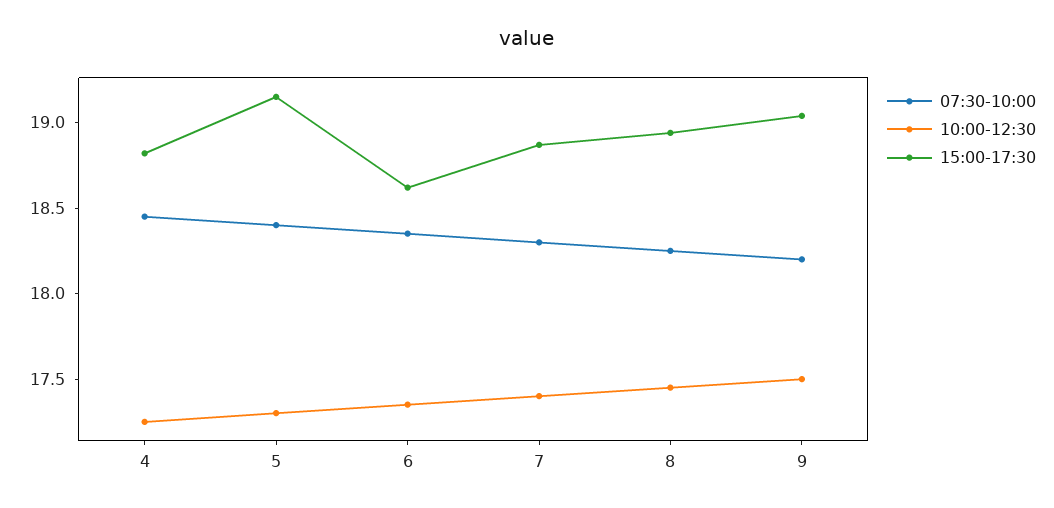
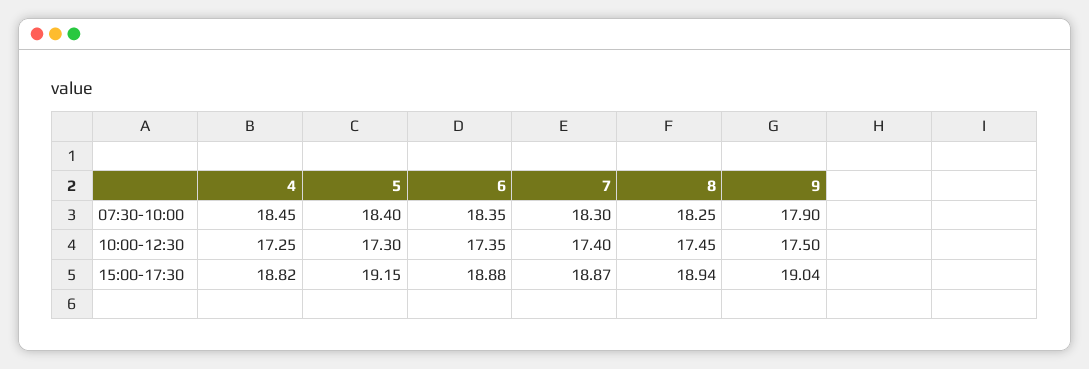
15:00-17:30, 6: 18.6 -> 18.88
07:30-10:00, 9: 18.2 -> 17.9

